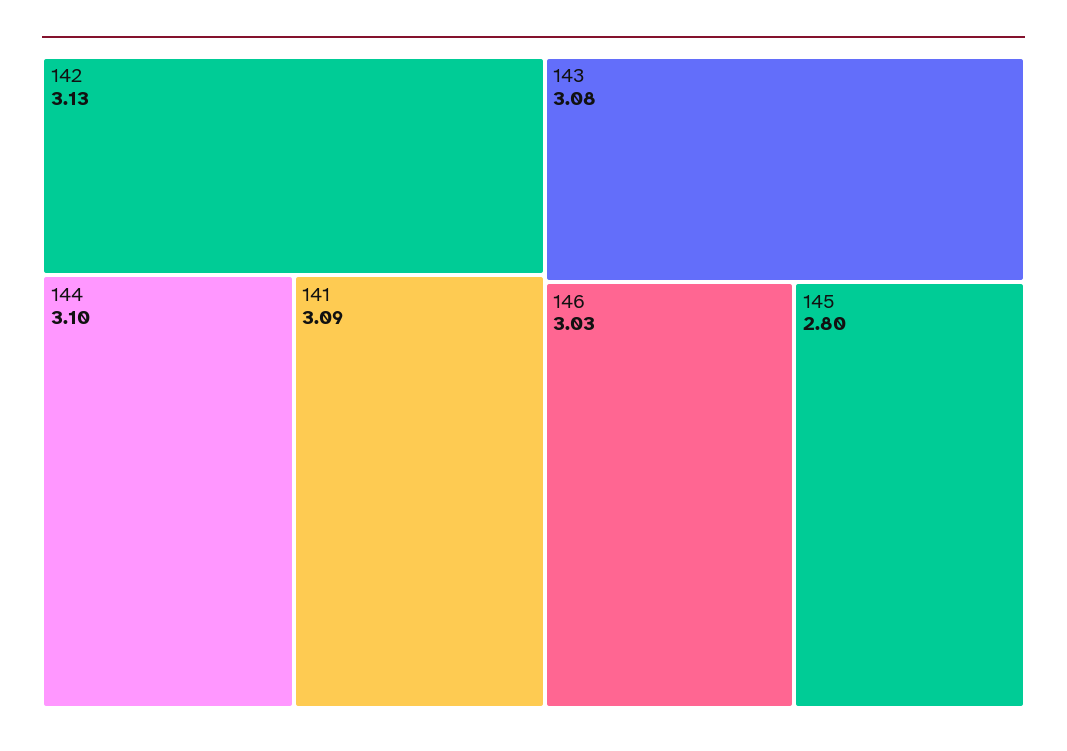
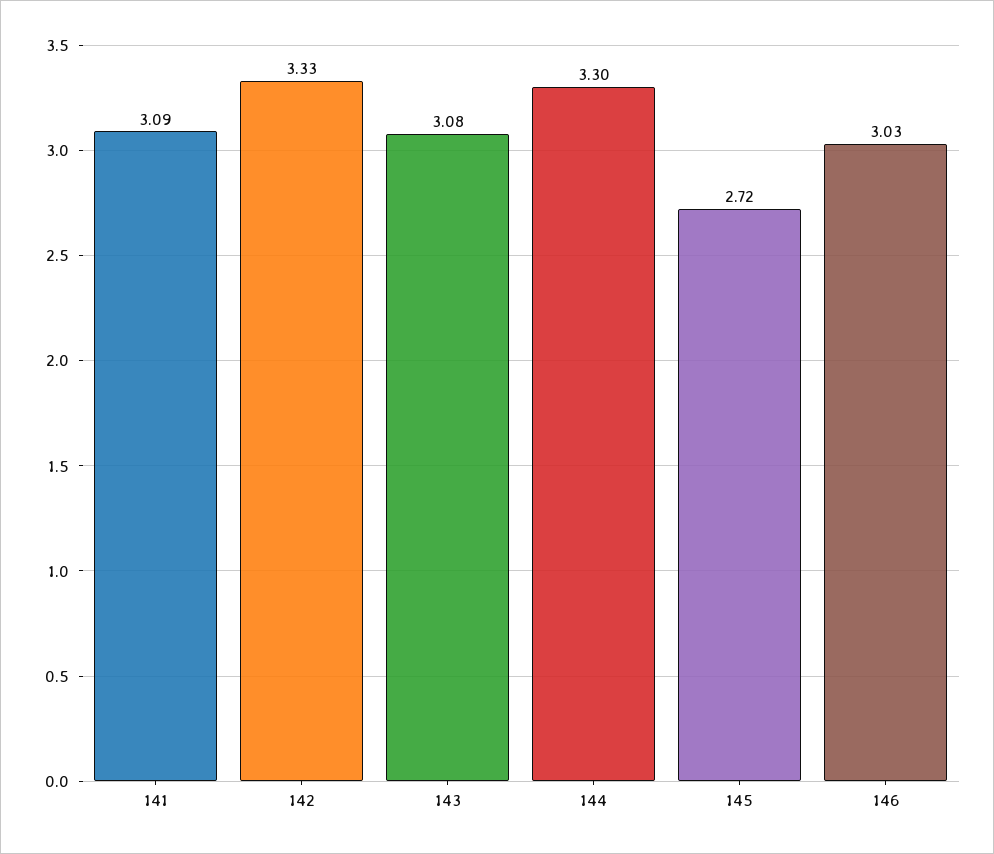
142: 3.13 -> 3.33
144: 3.1 -> 3.3
145: 2.8 -> 2.72

